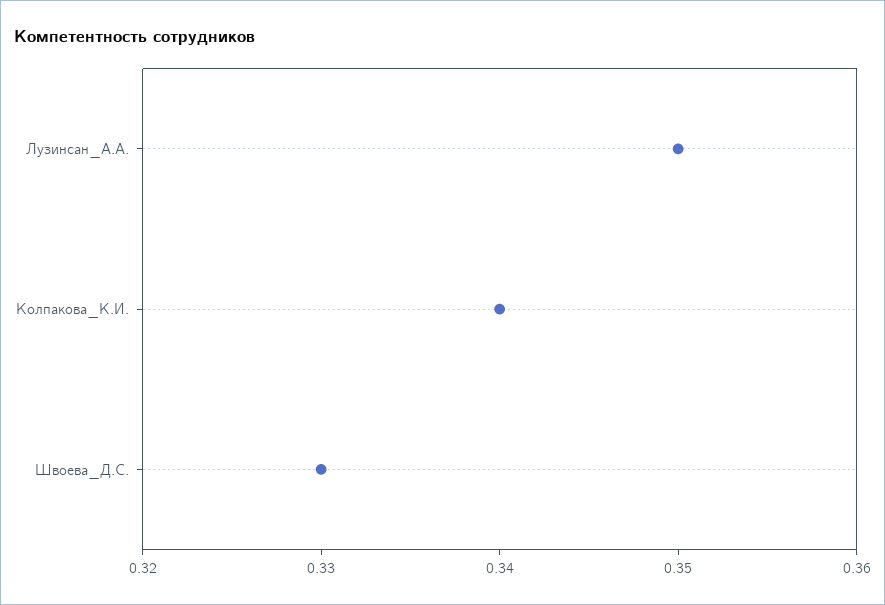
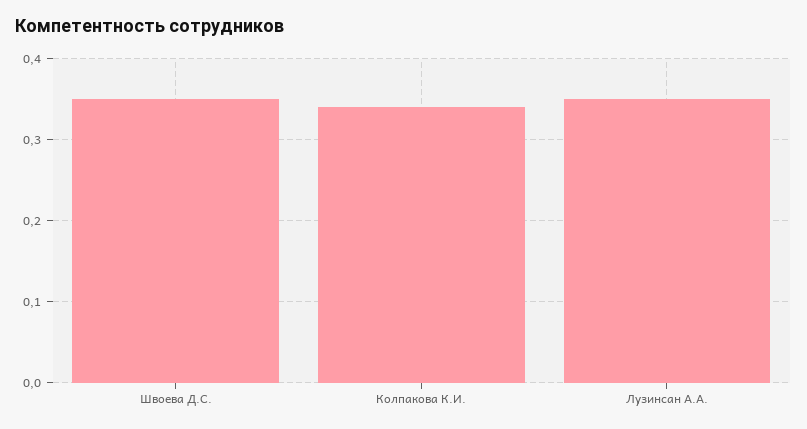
Швоева_Д.С.: 0.33 -> 0.35

